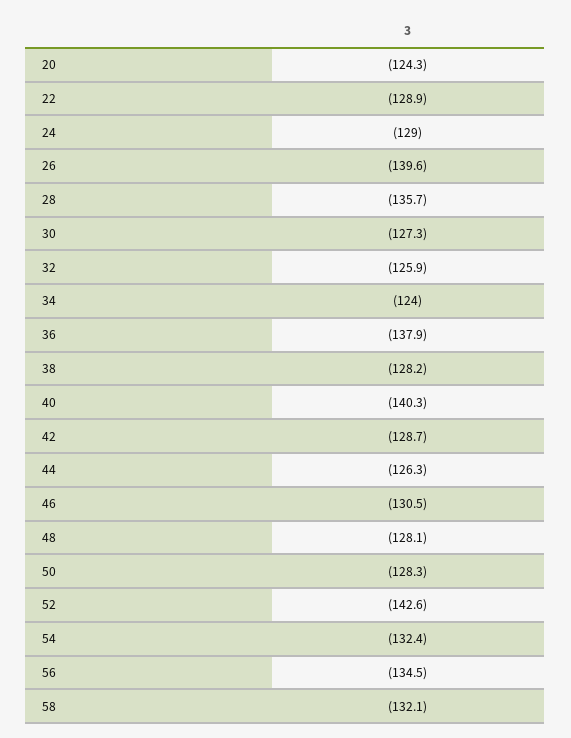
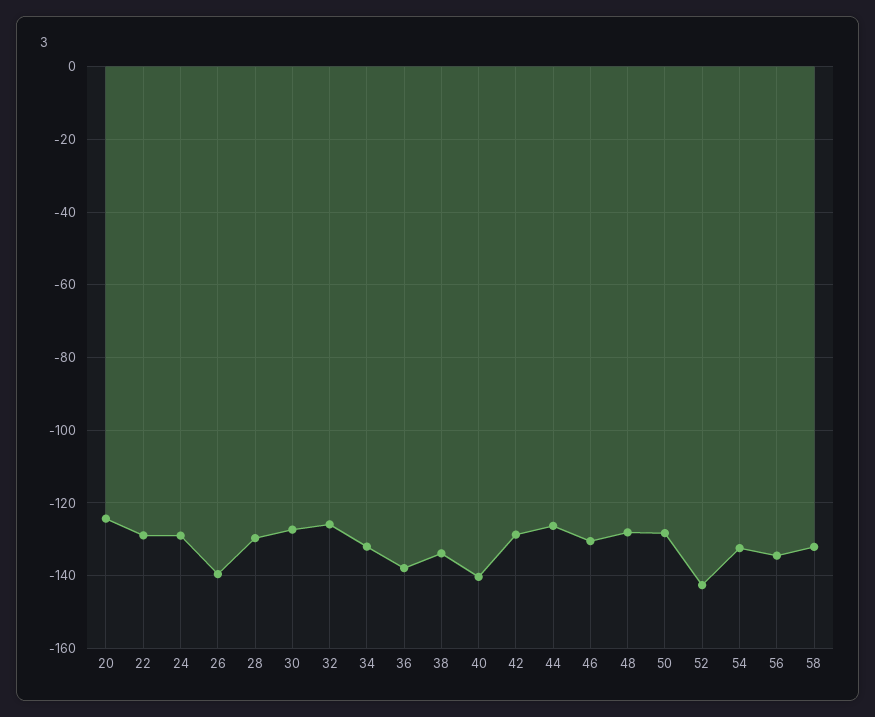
28: -135.7 -> -130
34: -124 -> -132
38: -128.2 -> -134

